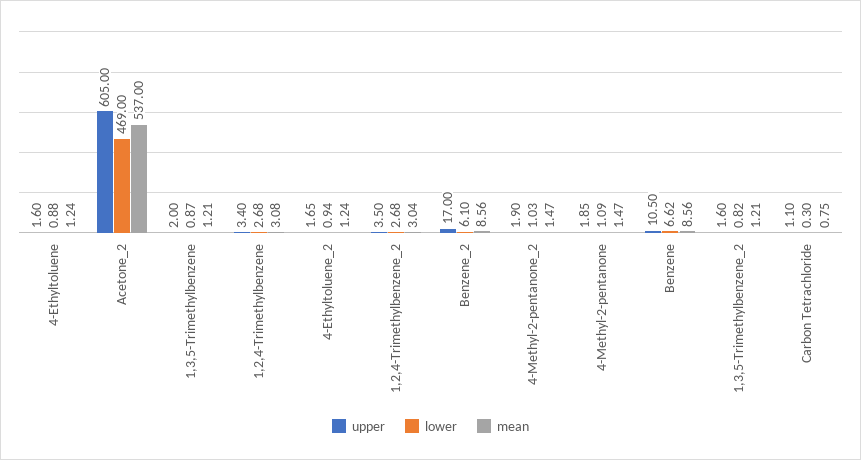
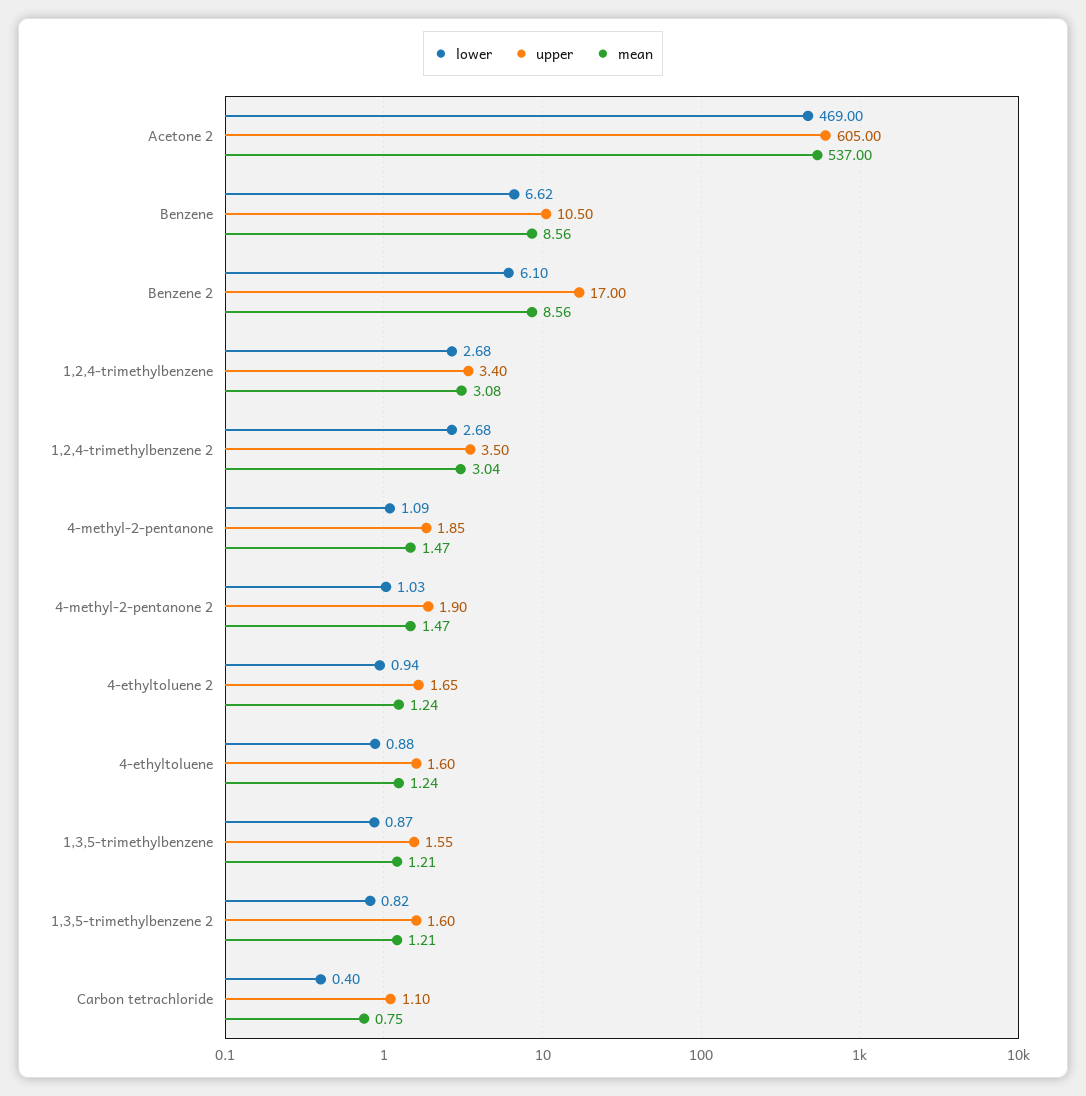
upper, 1,3,5-Trimethylbenzene: 2 -> 1.55
lower, Carbon Tetrachloride: 0.3 -> 0.4

